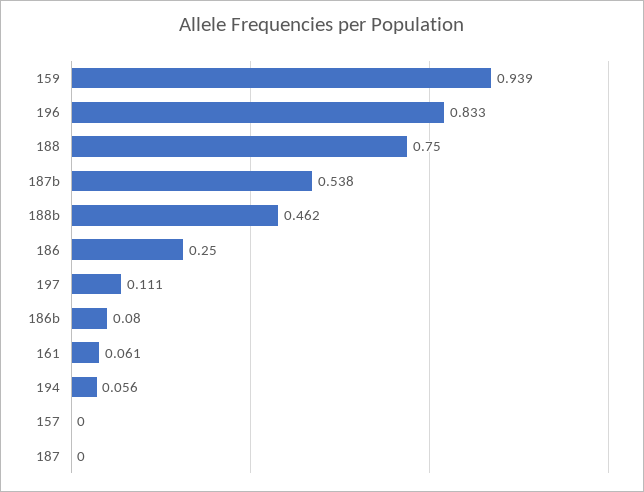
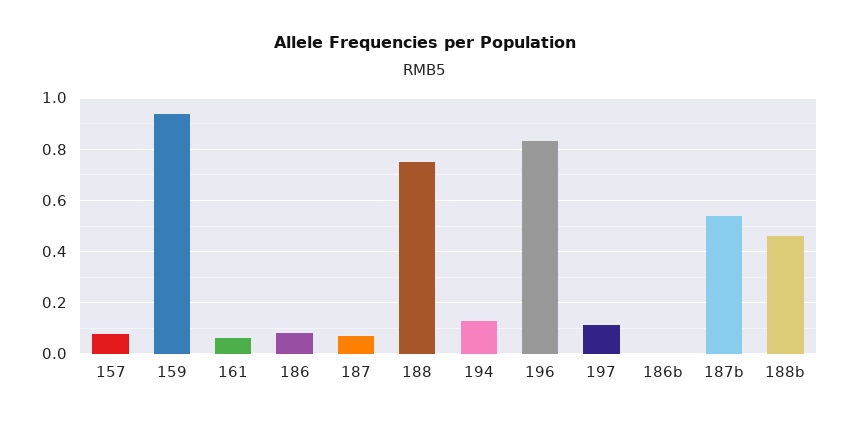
186: 0.25 -> 0.075
186b: 0.08 -> 0
194: 0.056 -> 0.125
157: 0 -> 0.075
187: 0 -> 0.075

